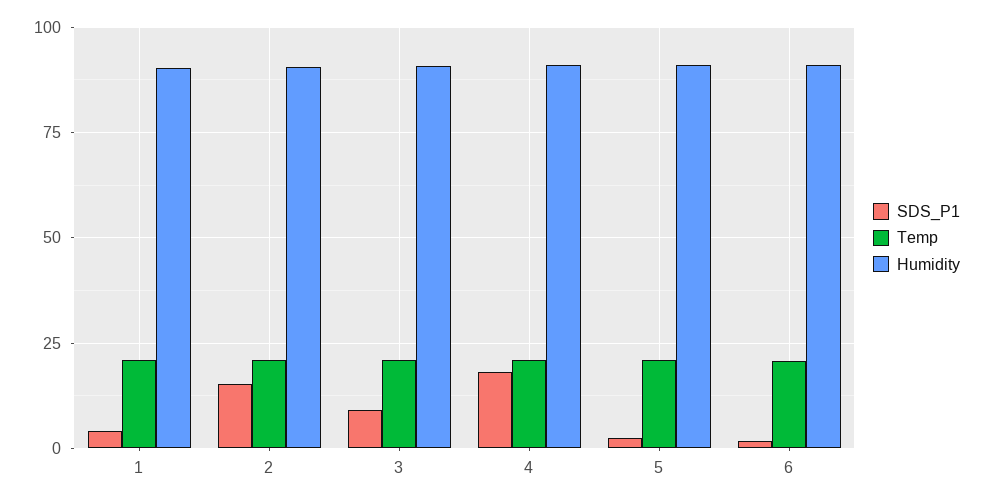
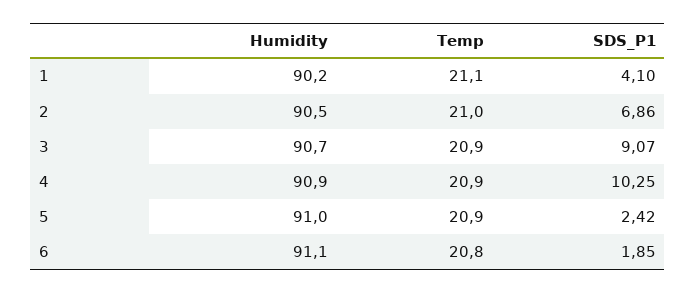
SDS_P1, 2: 15 -> 6.86
SDS_P1, 4: 17.5 -> 10.25

